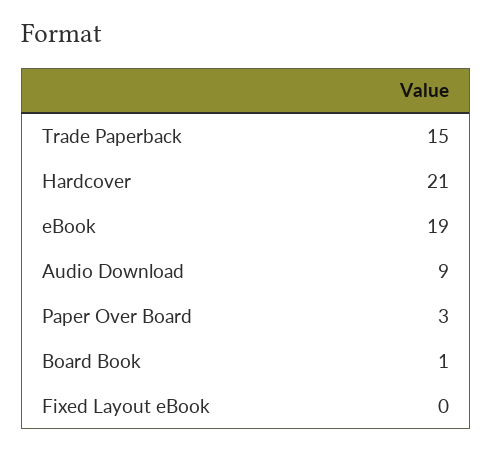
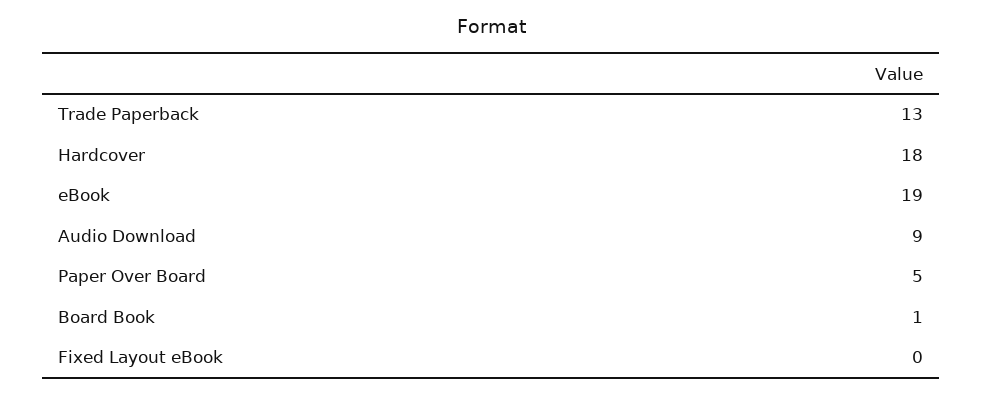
Trade Paperback: 15 -> 13
Hardcover: 21 -> 18
Paper Over Board: 3 -> 5

